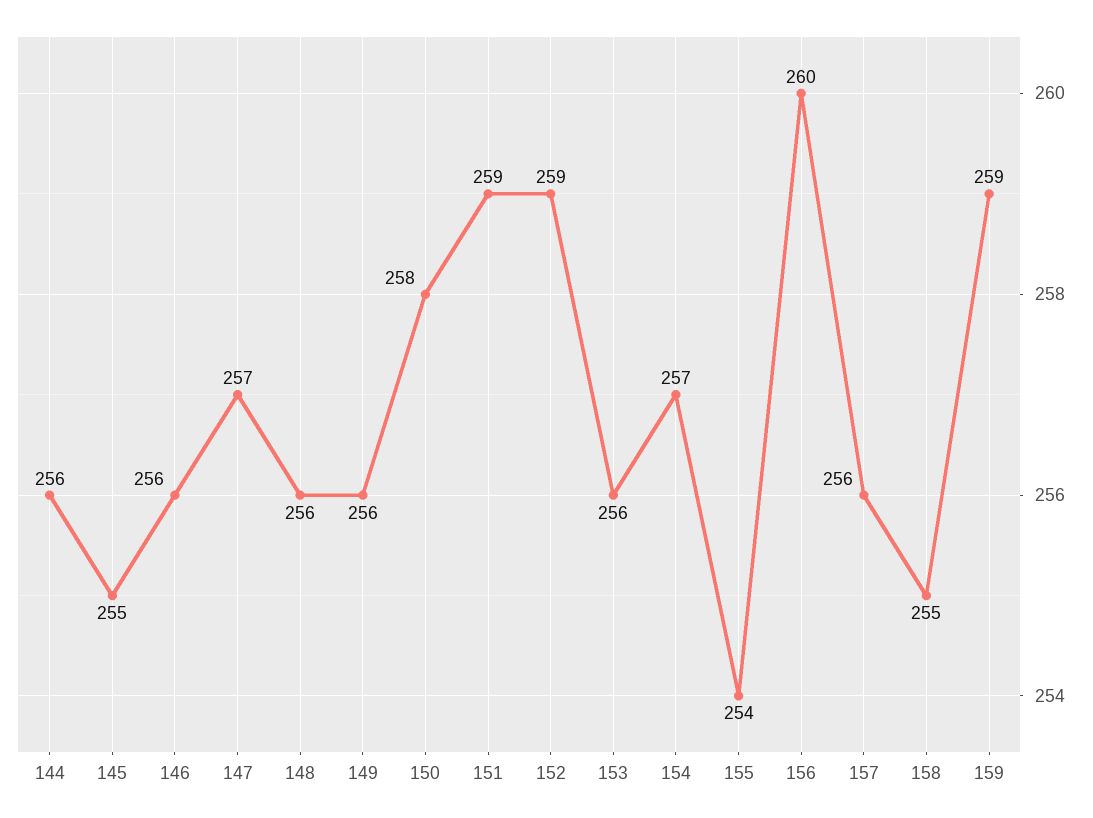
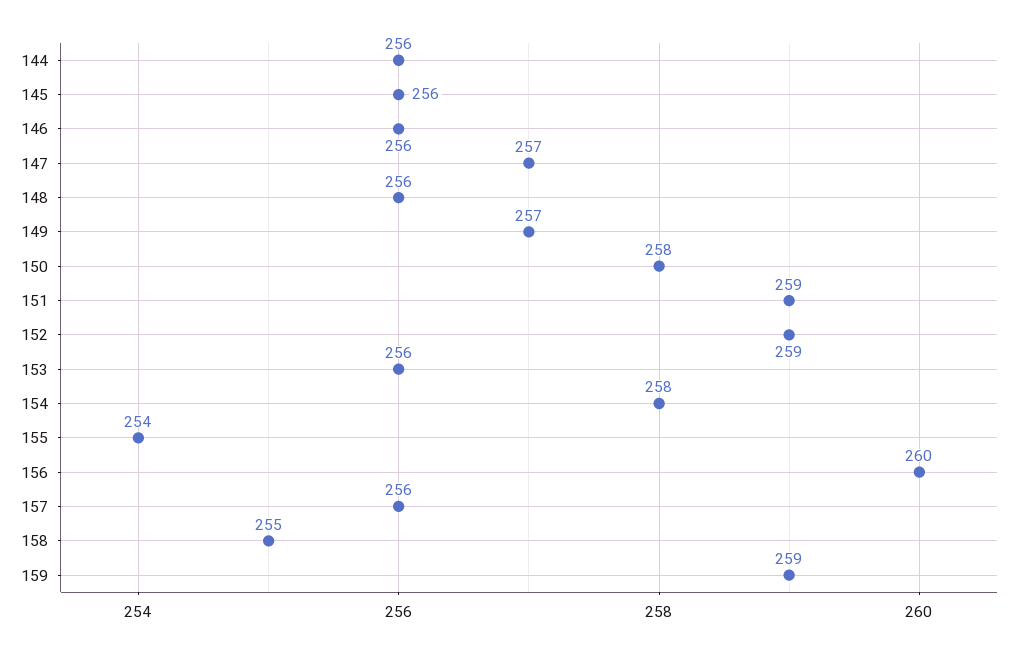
145: 255 -> 256
149: 256 -> 257
154: 257 -> 258

